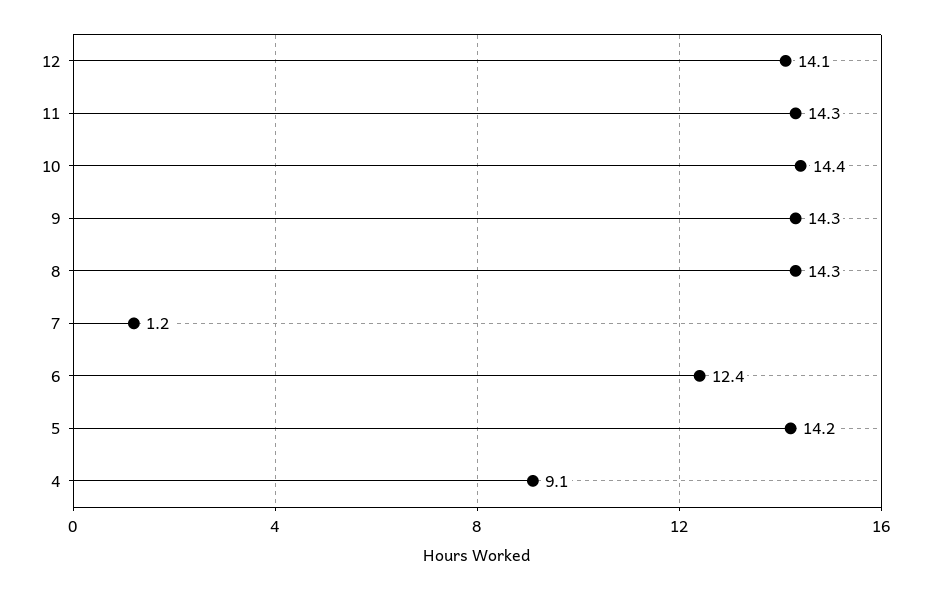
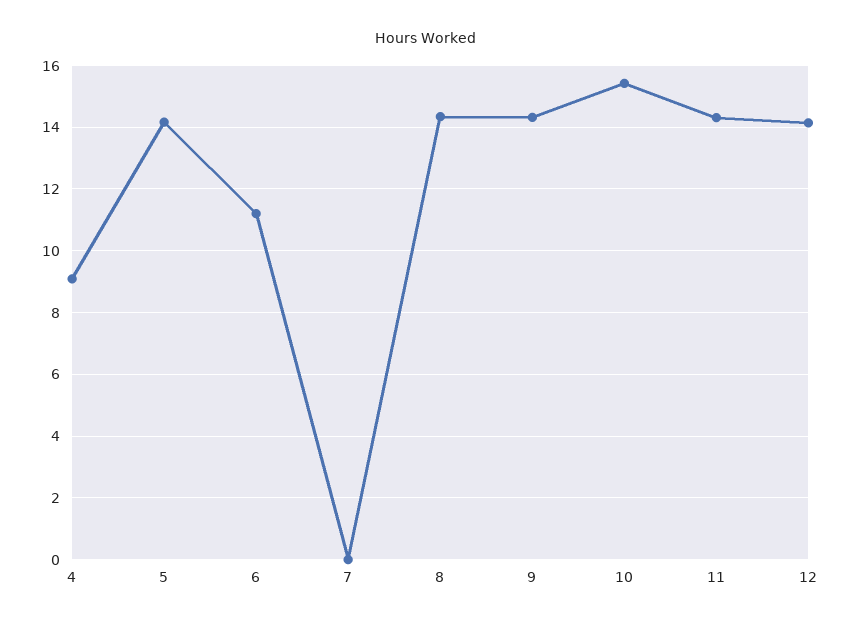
10: 14.4 -> 15.4
7: 1.2 -> 0
6: 12.4 -> 11.2

